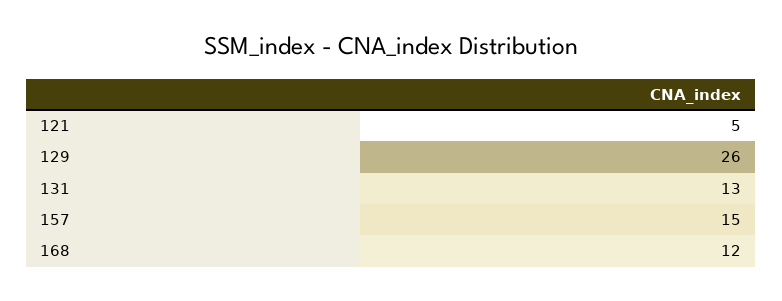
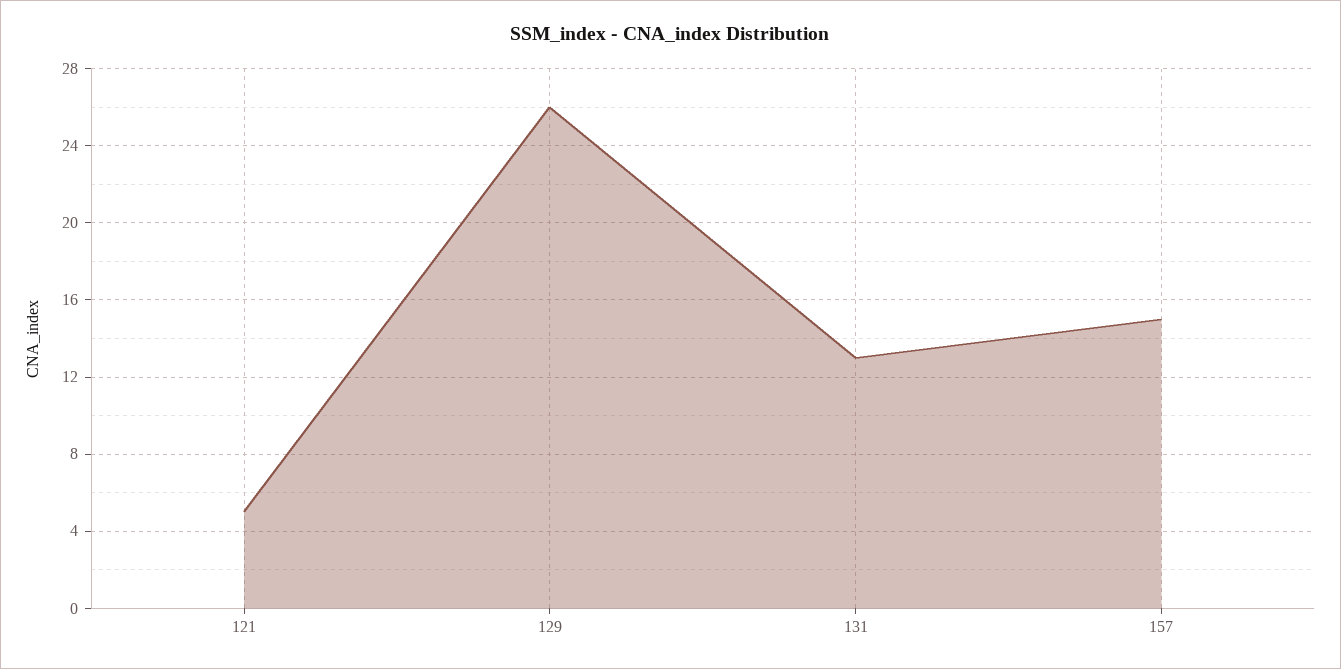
168: 12 -> none

